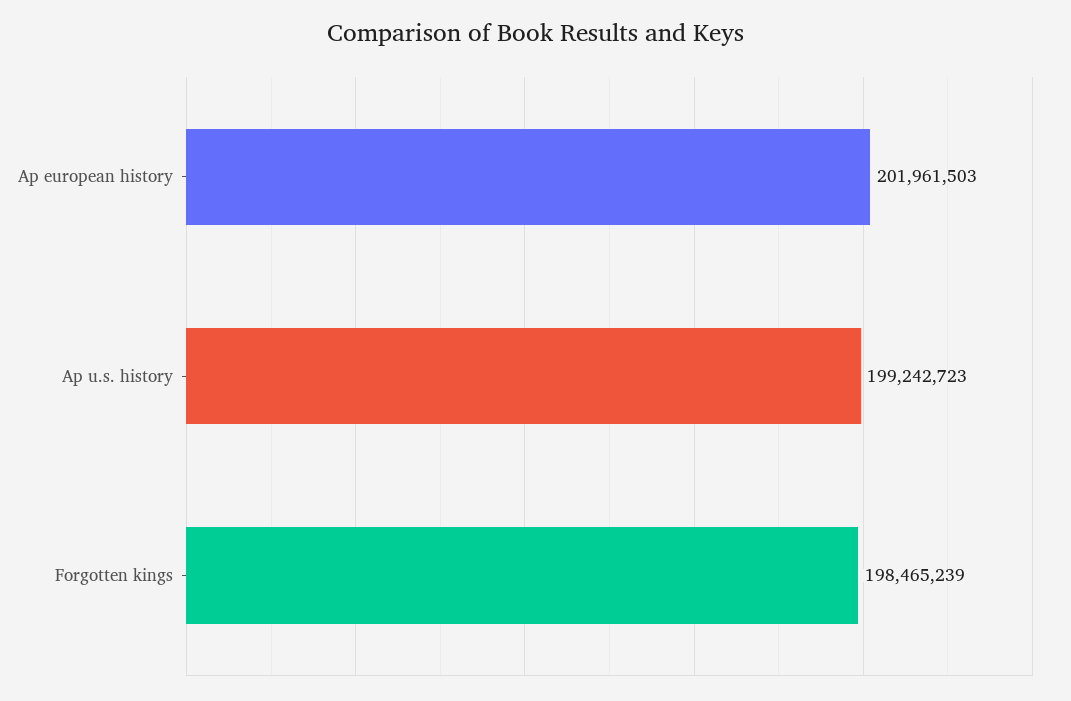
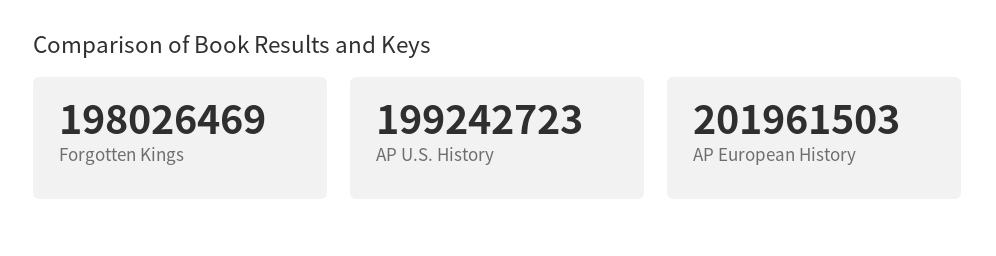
Forgotten kings: 198465239 -> 198026469

